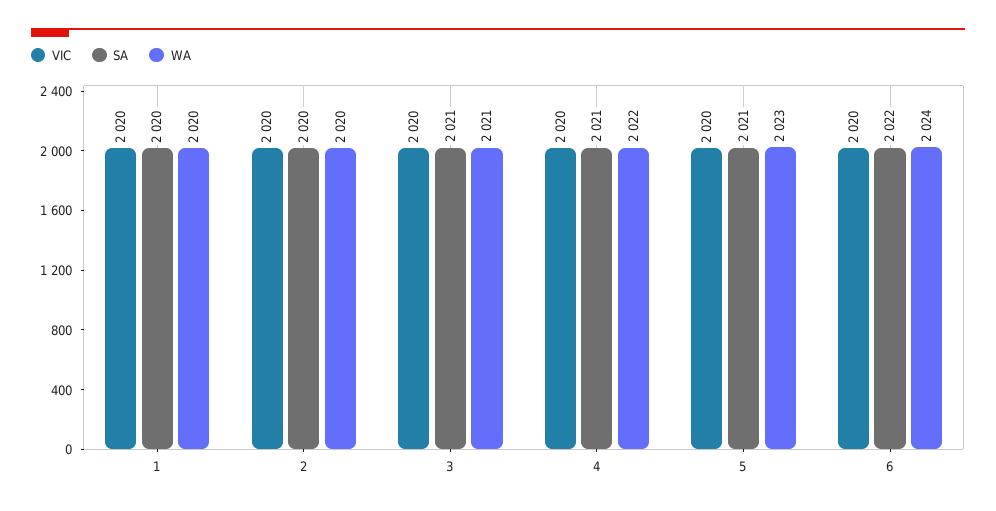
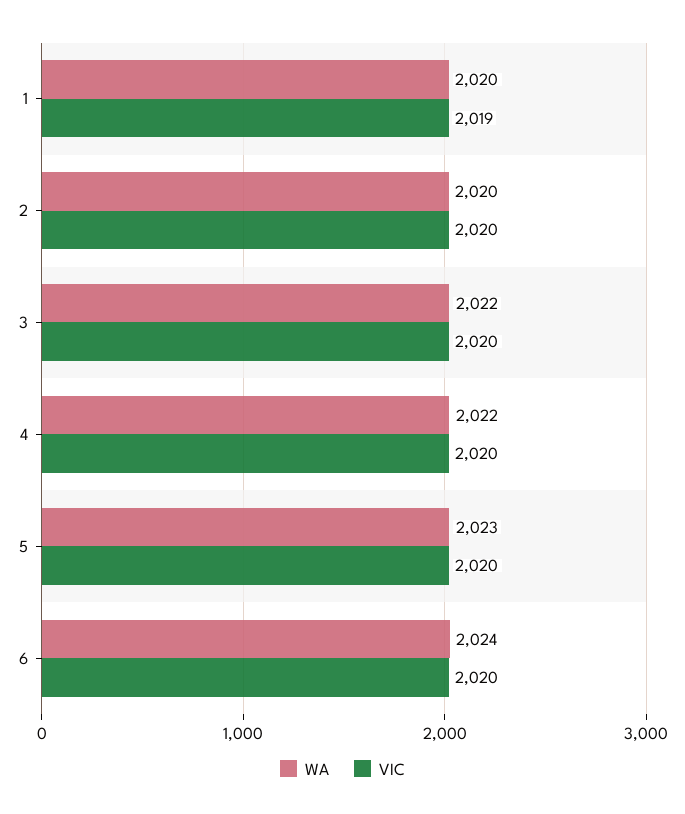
VIC, 1: 2020 -> 2019
SA, 1: 2020 -> none
SA, 2: 2020 -> none
SA, 3: 2021 -> none
WA, 3: 2021 -> 2022
SA, 4: 2021 -> none
SA, 5: 2021 -> none
SA, 6: 2022 -> none

